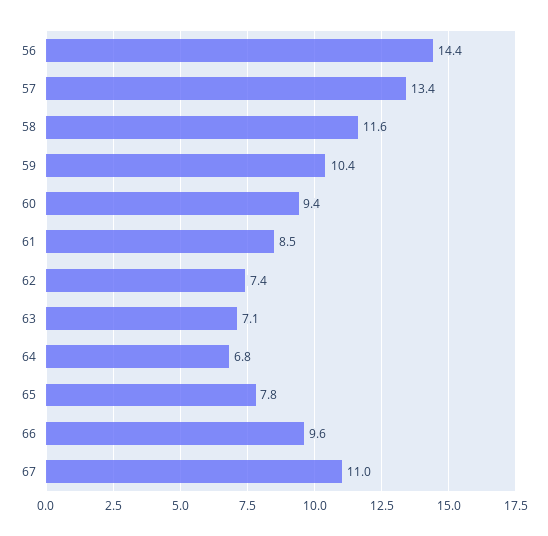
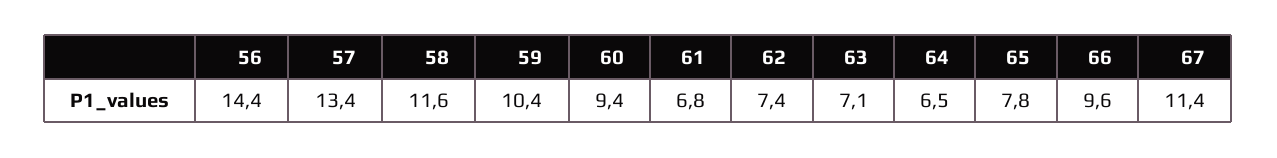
61: 8.5 -> 6.8
64: 6.8 -> 6.5
67: 11 -> 11.4

